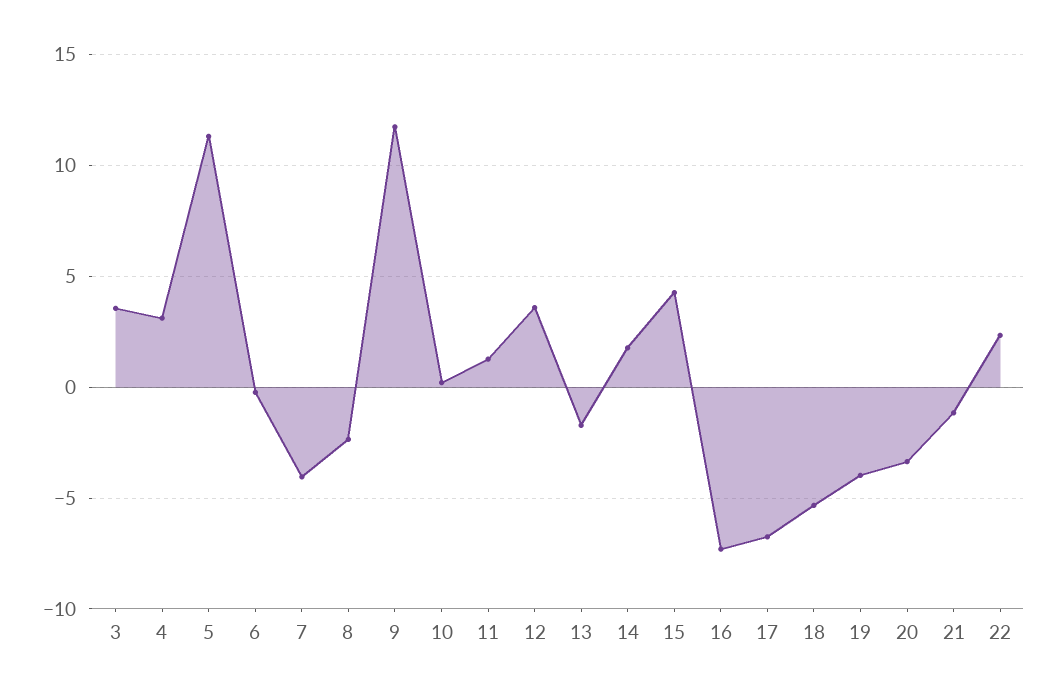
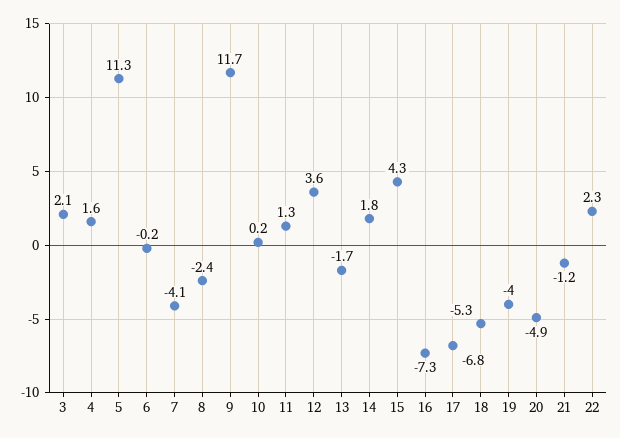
3: 3.5 -> 2.1
4: 3 -> 1.6
20: -3.5 -> -4.9

